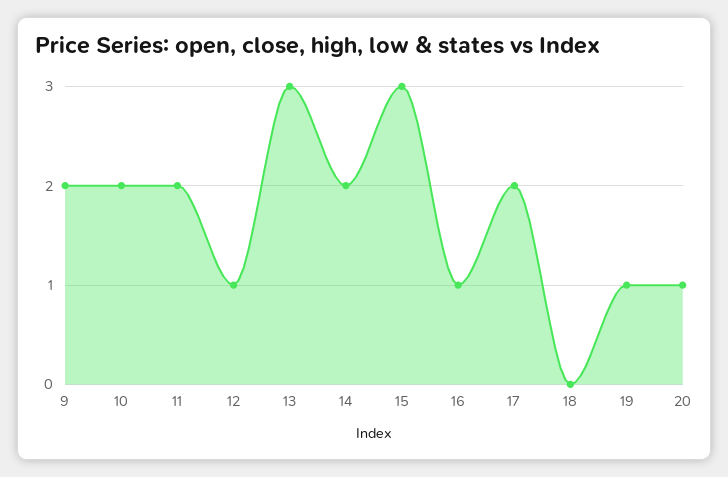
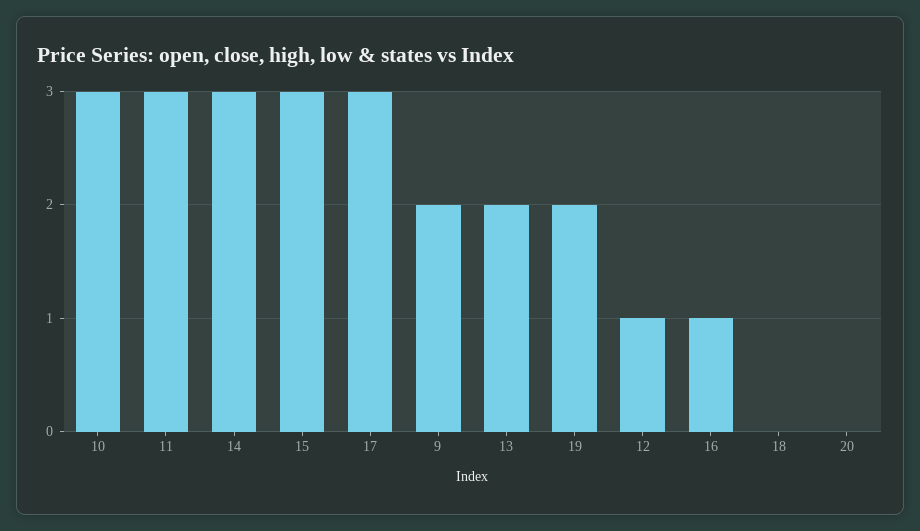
10: 2 -> 3
11: 2 -> 3
13: 3 -> 2
14: 2 -> 3
17: 2 -> 3
19: 1 -> 2
20: 1 -> 0

